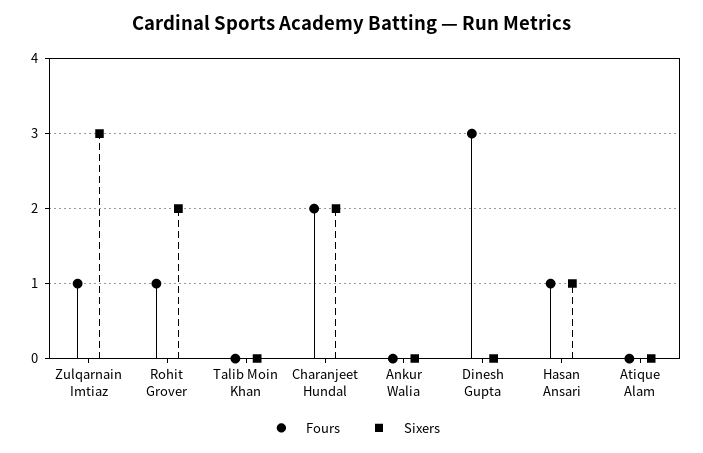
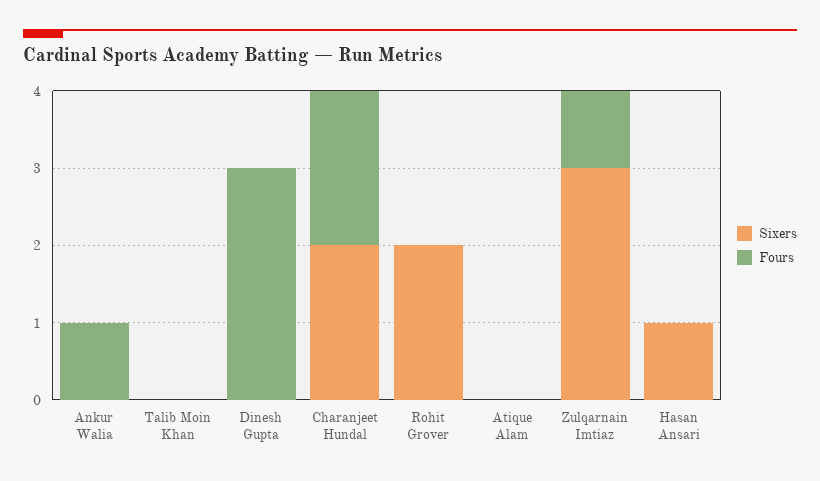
Fours, Rohit Grover: 1 -> 0
Fours, Ankur Walia: 0 -> 1
Fours, Hasan Ansari: 1 -> 0

